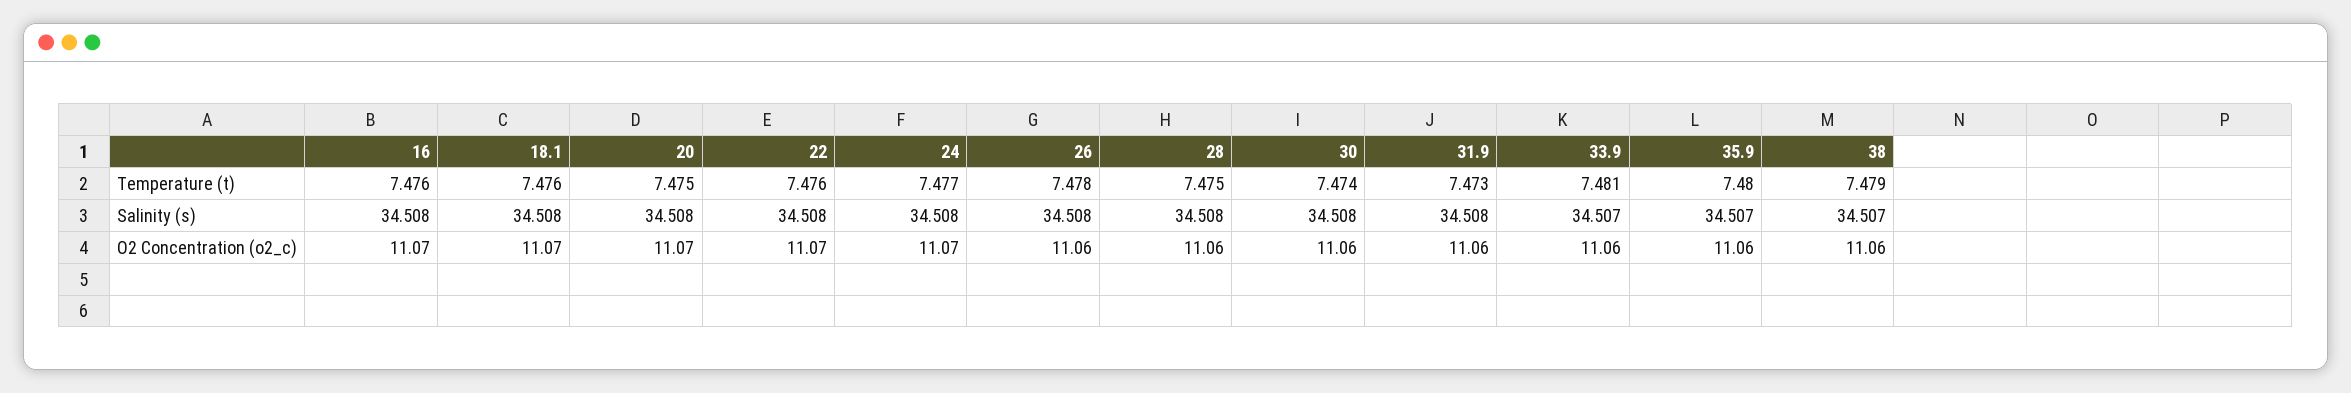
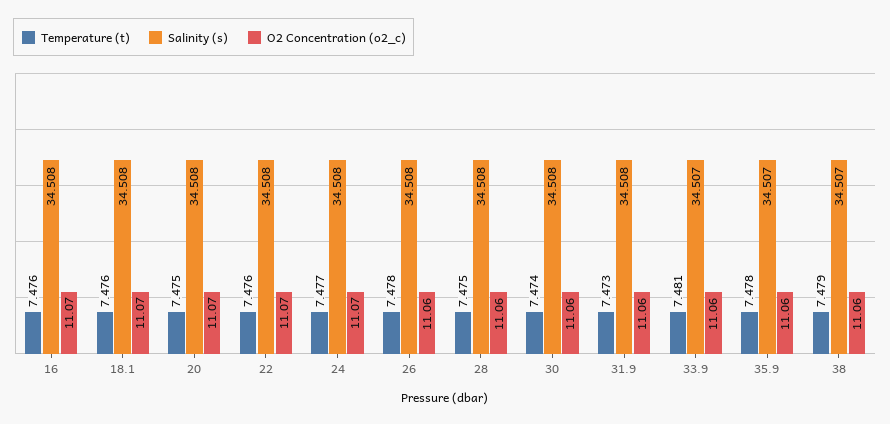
Temperature (t), 35.9: 7.48 -> 7.478

